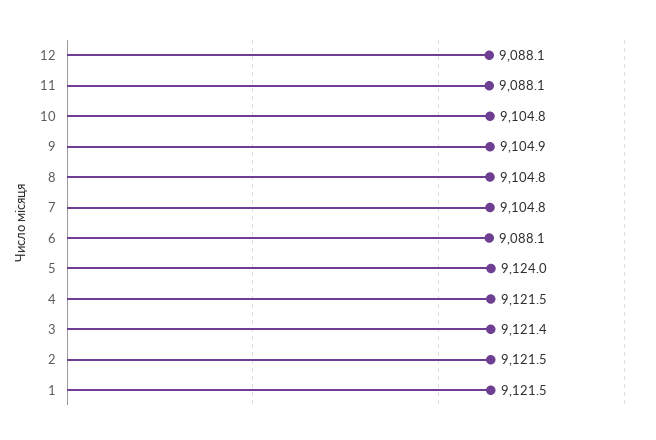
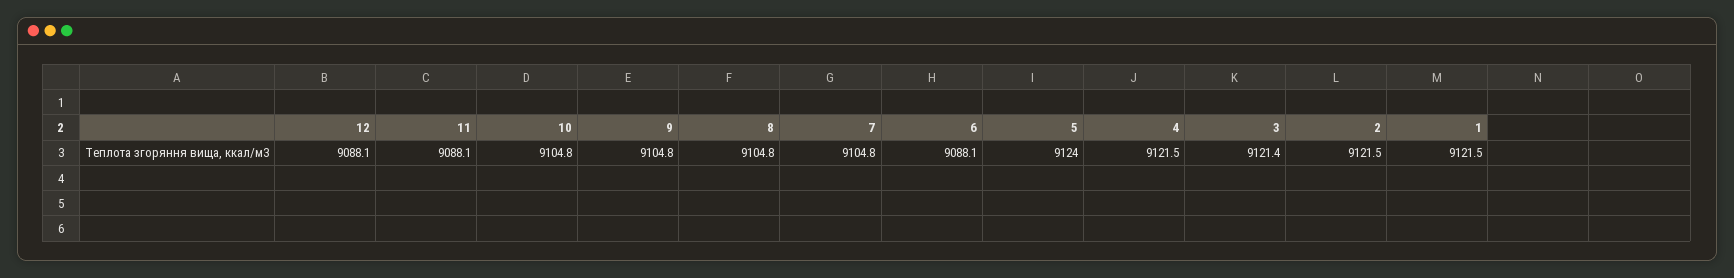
9: 9104.9 -> 9104.8

